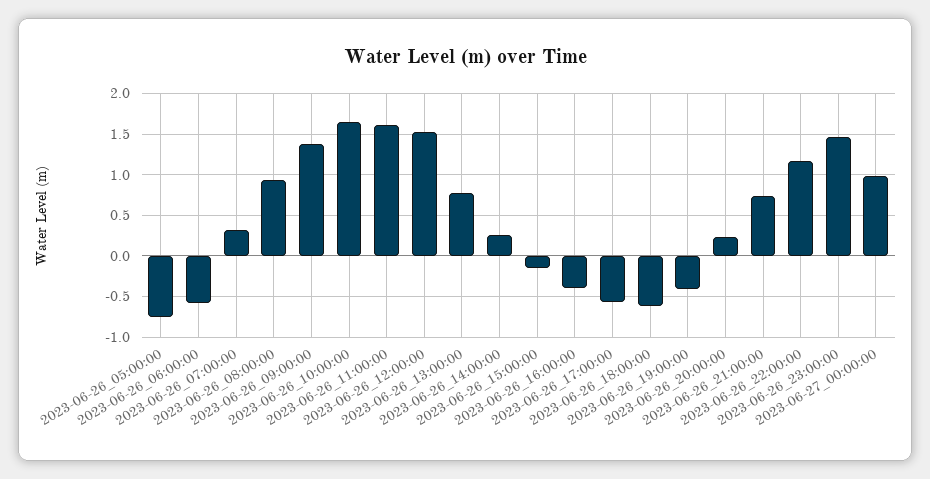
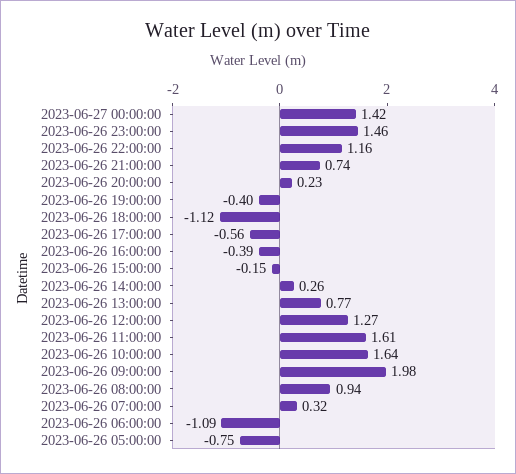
2023-06-26_06:00:00: -0.6 -> -1.09
2023-06-26_09:00:00: 1.4 -> 1.98
2023-06-26_12:00:00: 1.5 -> 1.27
2023-06-26_18:00:00: -0.6 -> -1.12
2023-06-27_00:00:00: 1 -> 1.42

